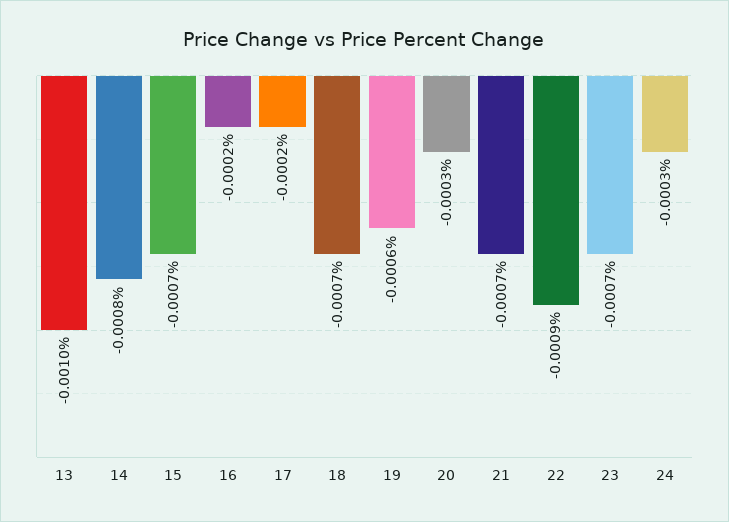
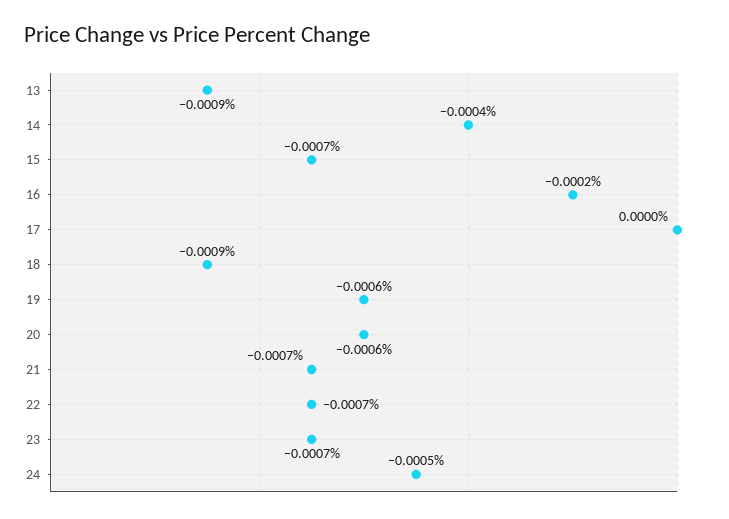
13: -0.001 -> -0.0009
14: -0.0008 -> -0.0004
17: -0.0002 -> 0
18: -0.0007 -> -0.0009
20: -0.0003 -> -0.0006
22: -0.0009 -> -0.0007
24: -0.0003 -> -0.0005

